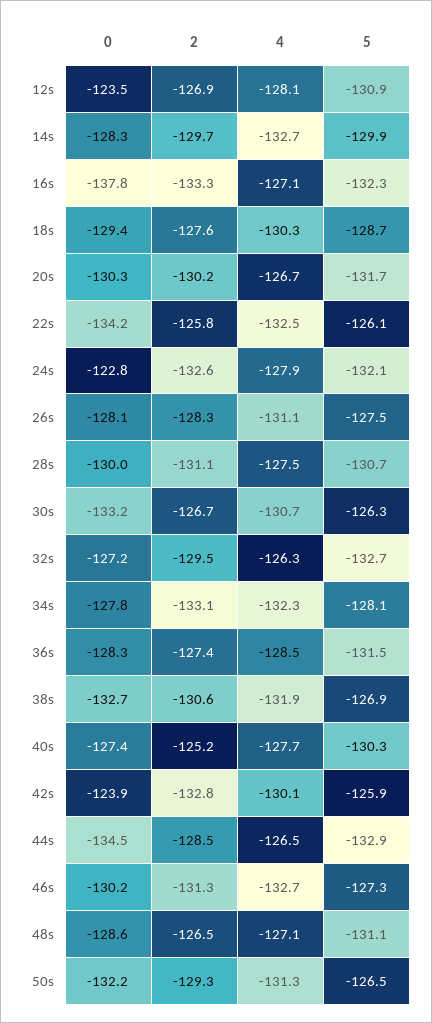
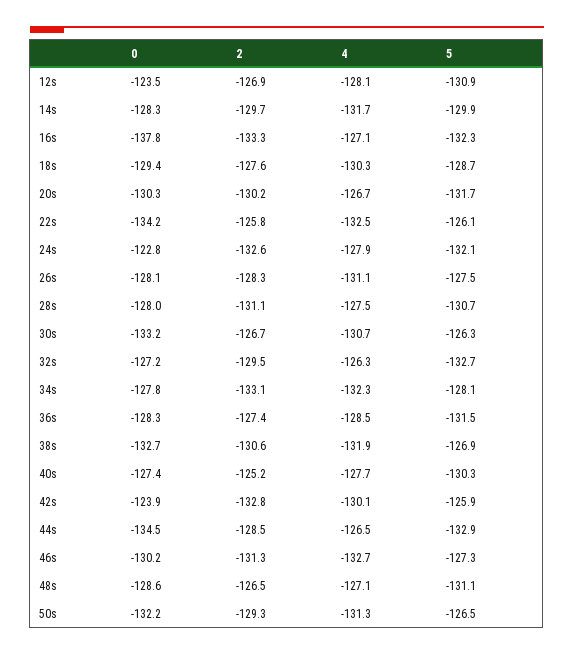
4, 14s: -132.7 -> -131.7
0, 28s: -130 -> -128

